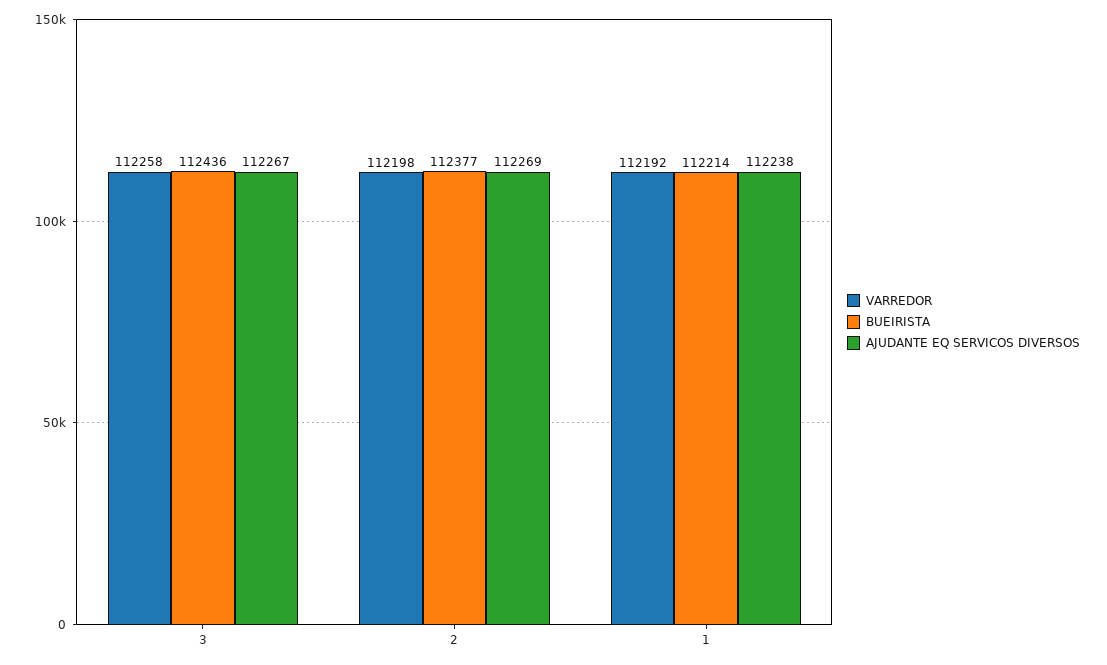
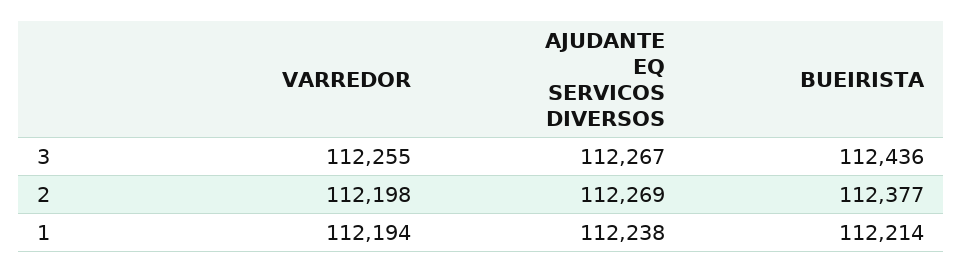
VARREDOR, 3: 112258 -> 112255
VARREDOR, 1: 112192 -> 112194

